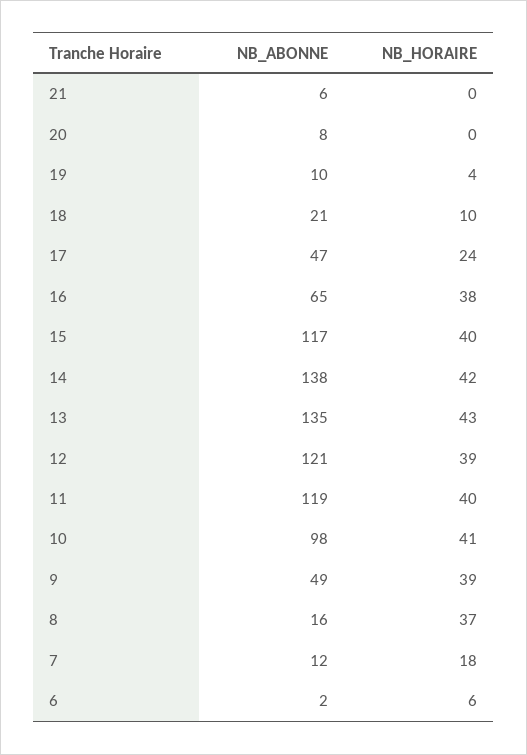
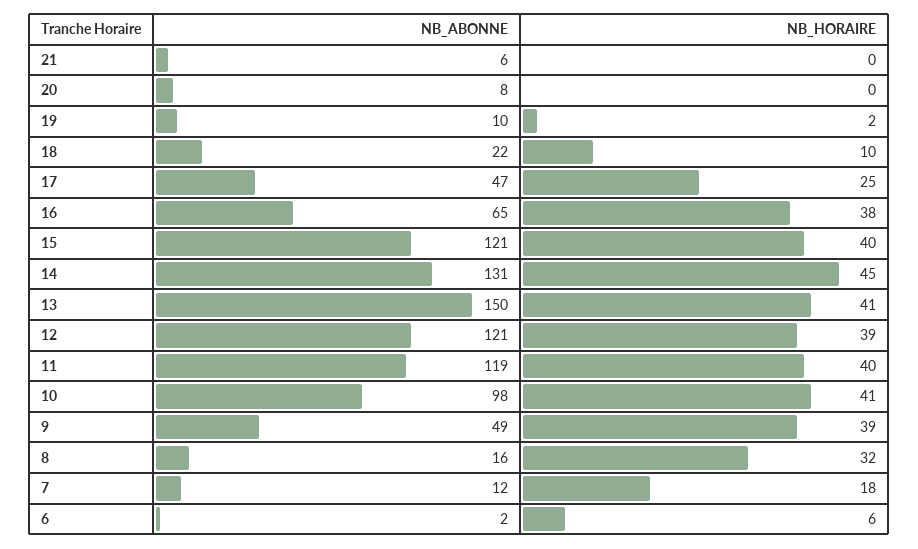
NB_HORAIRE, 19: 4 -> 2
NB_ABONNE, 18: 21 -> 22
NB_HORAIRE, 17: 24 -> 25
NB_ABONNE, 15: 117 -> 121
NB_ABONNE, 14: 138 -> 131
NB_HORAIRE, 14: 42 -> 45
NB_ABONNE, 13: 135 -> 150
NB_HORAIRE, 13: 43 -> 41
NB_HORAIRE, 8: 37 -> 32

